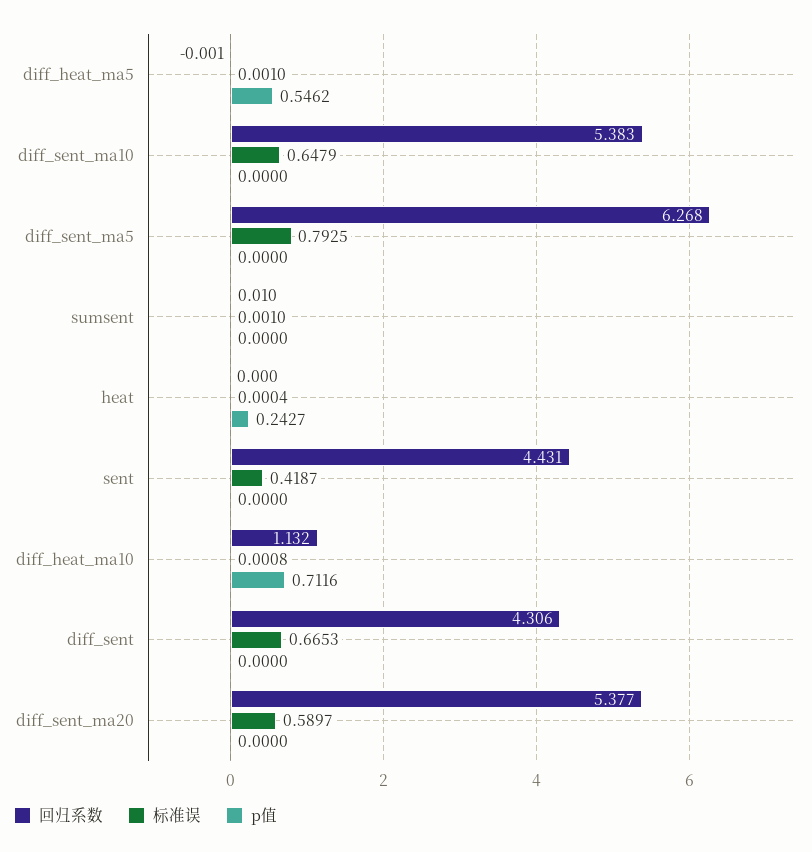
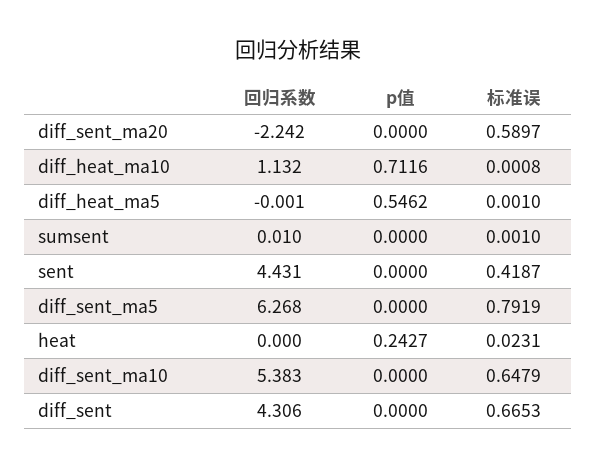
标准误, diff_sent_ma5: 0.7925 -> 0.7919
标准误, heat: 0.0004 -> 0.0231
回归系数, diff_sent_ma20: 5.377 -> -2.242

